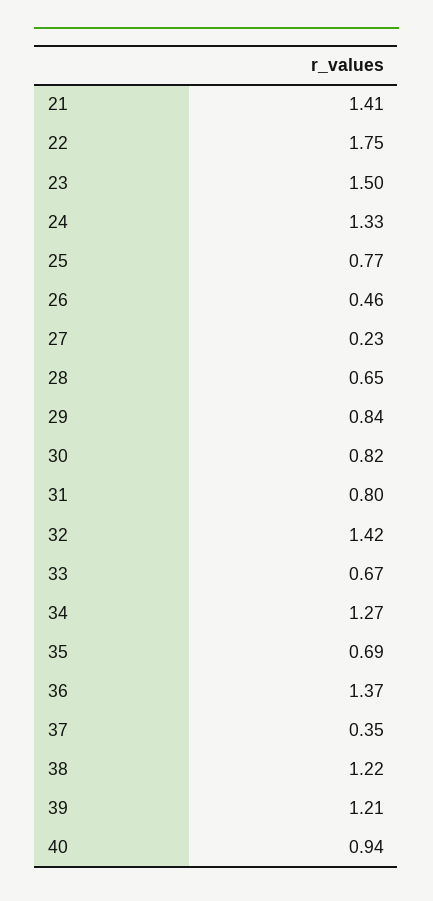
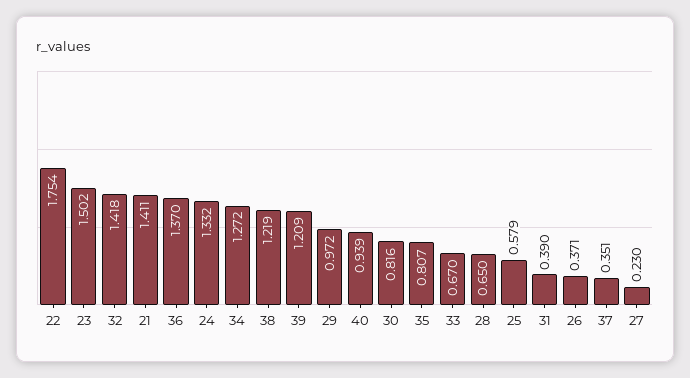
25: 0.77 -> 0.579
26: 0.46 -> 0.371
29: 0.84 -> 0.972
31: 0.8 -> 0.39
35: 0.69 -> 0.807

